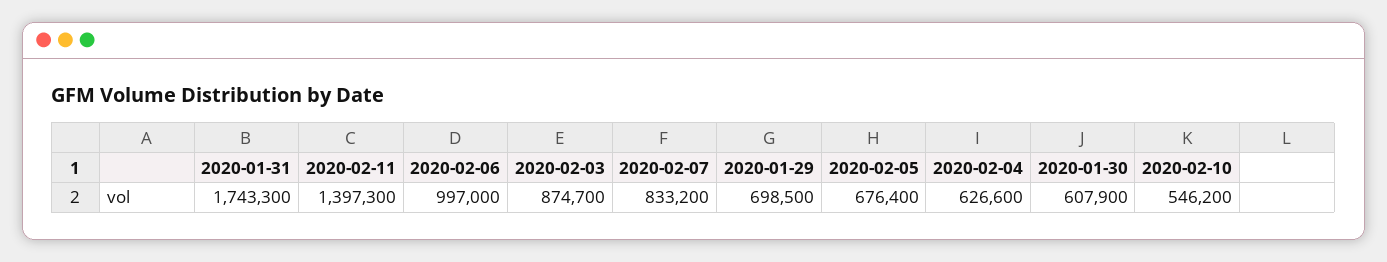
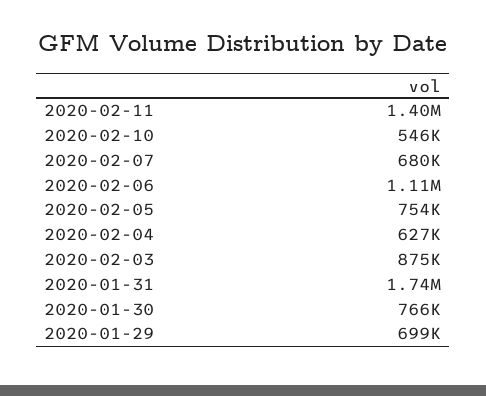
2020-02-06: 997000 -> 1110000
2020-02-07: 833200 -> 680000
2020-02-05: 676400 -> 754000
2020-01-30: 607900 -> 766000

